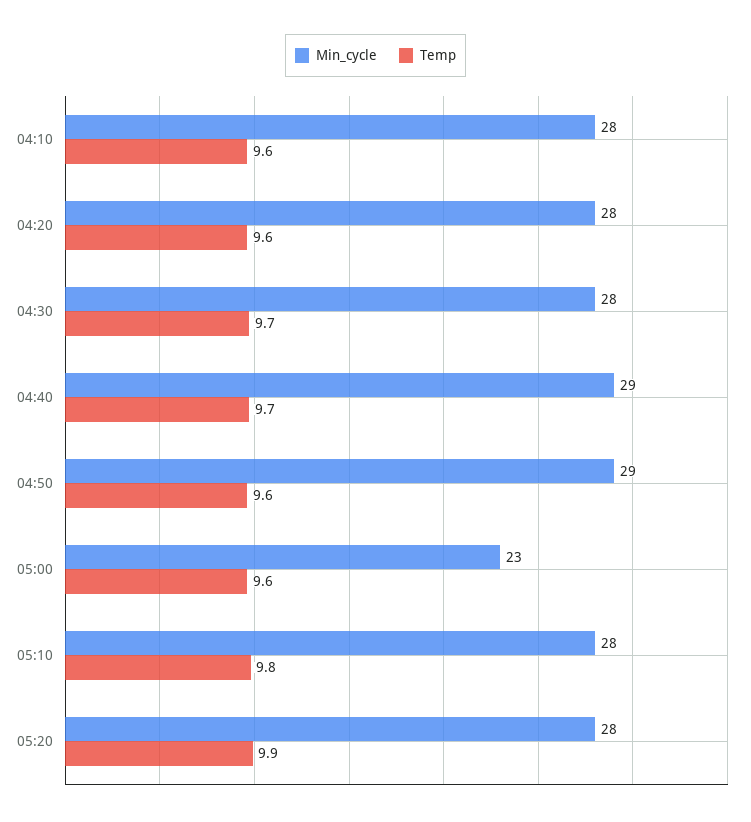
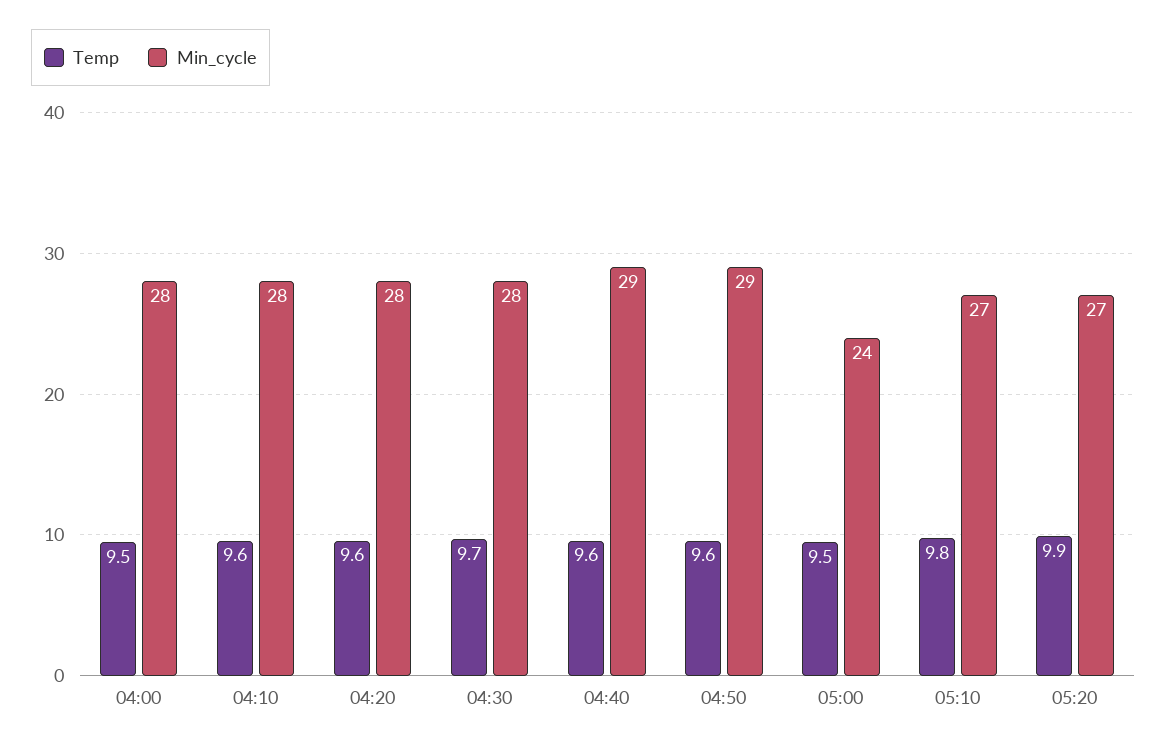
Temp, 04:40: 9.7 -> 9.6
Min_cycle, 05:00: 23 -> 24
Temp, 05:00: 9.6 -> 9.5
Min_cycle, 05:10: 28 -> 27
Min_cycle, 05:20: 28 -> 27
Temp, 04:00: none -> 9.5
Min_cycle, 04:00: none -> 28

